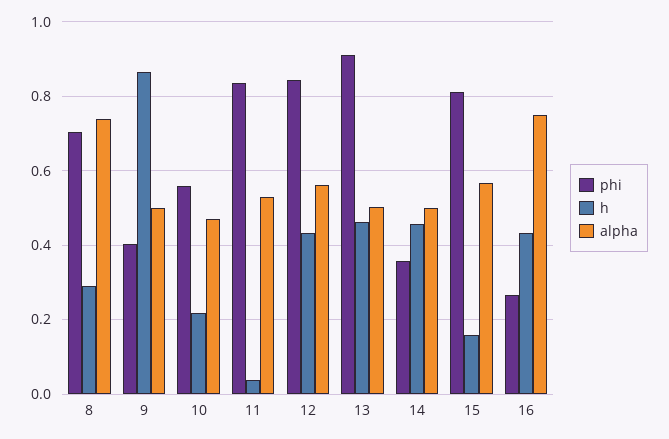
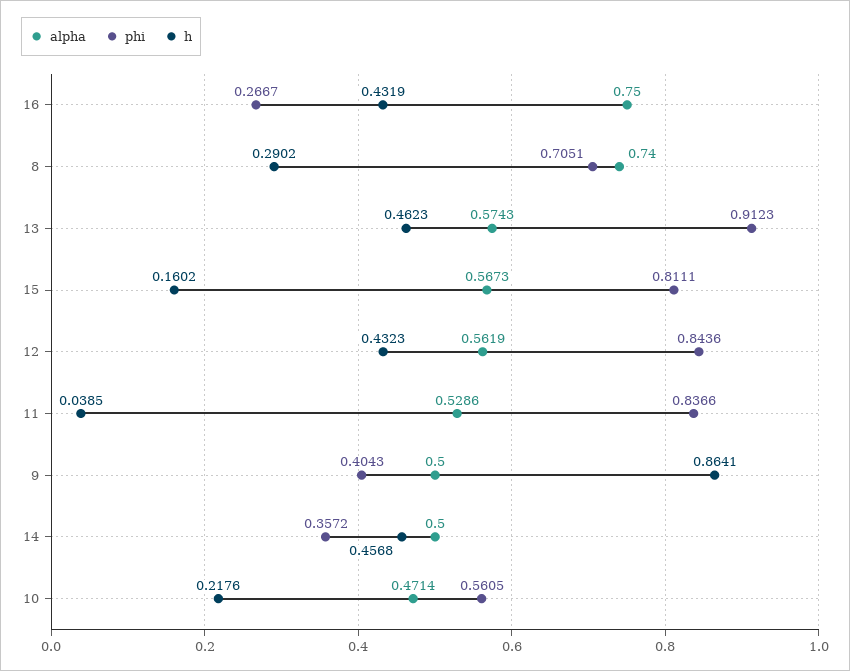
alpha, 13: 0.5 -> 0.5743

